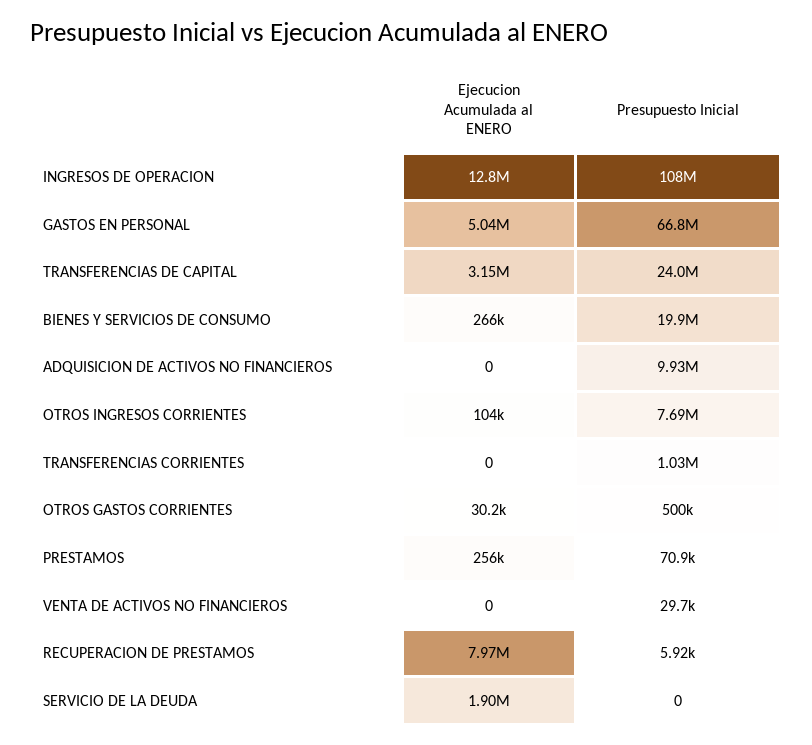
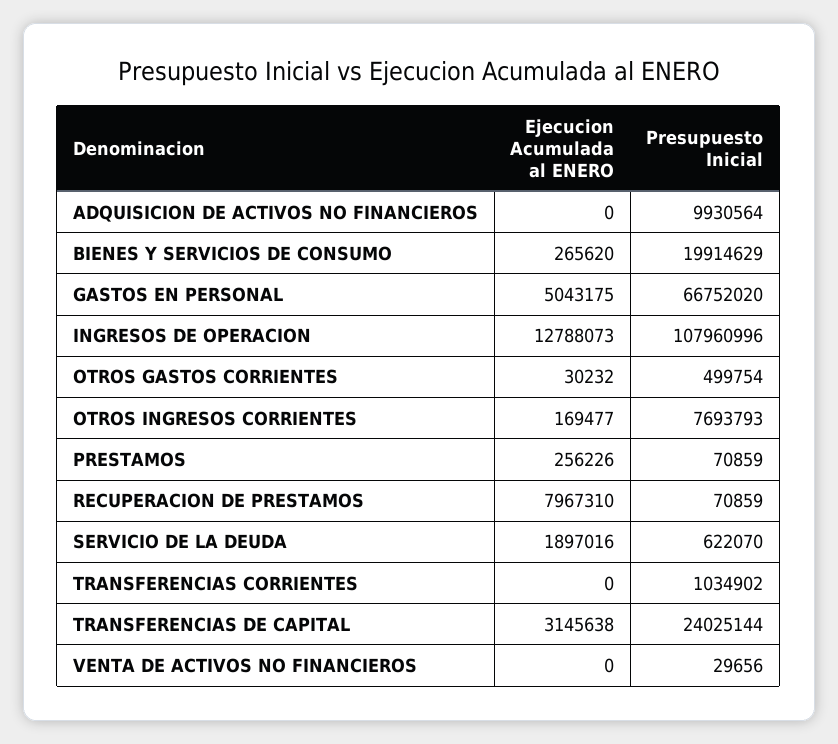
Ejecucion Acumulada al ENERO, OTROS INGRESOS CORRIENTES: 104000 -> 169477
Presupuesto Inicial, RECUPERACION DE PRESTAMOS: 5920 -> 70859
Presupuesto Inicial, SERVICIO DE LA DEUDA: 0 -> 622070

